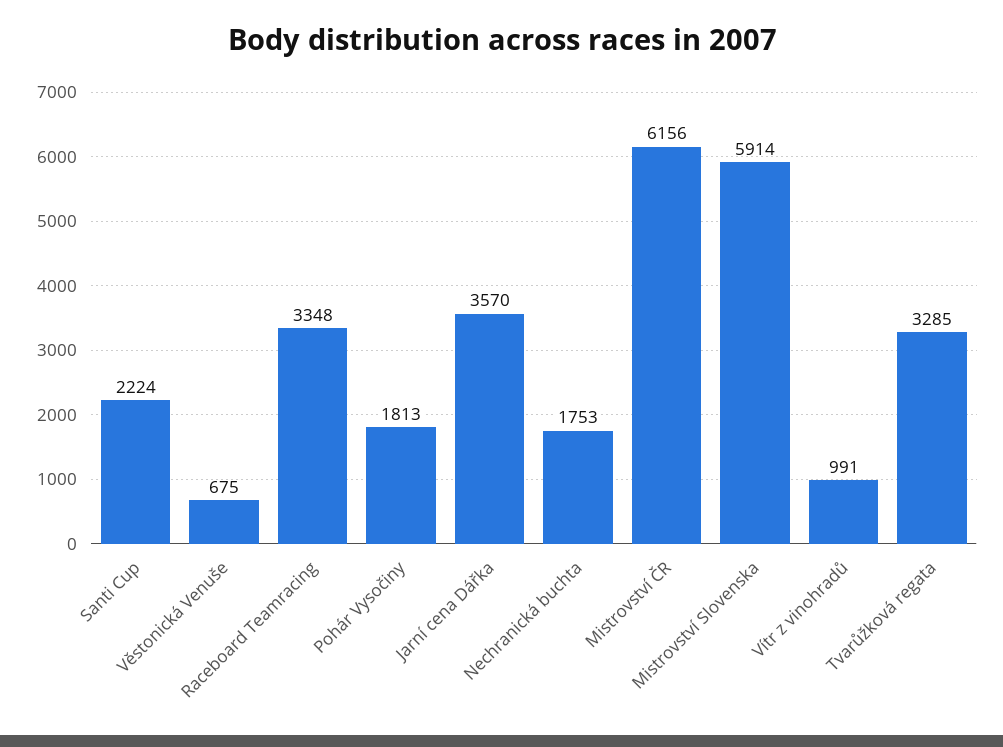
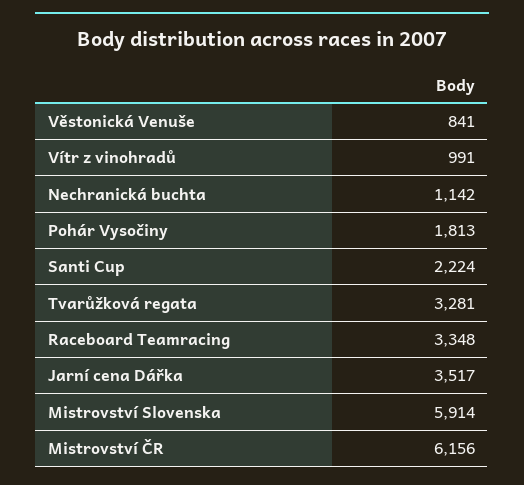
Věstonická Venuše: 675 -> 841
Jarní cena Dářka: 3570 -> 3517
Nechranická buchta: 1753 -> 1142
Tvarůžková regata: 3285 -> 3281

